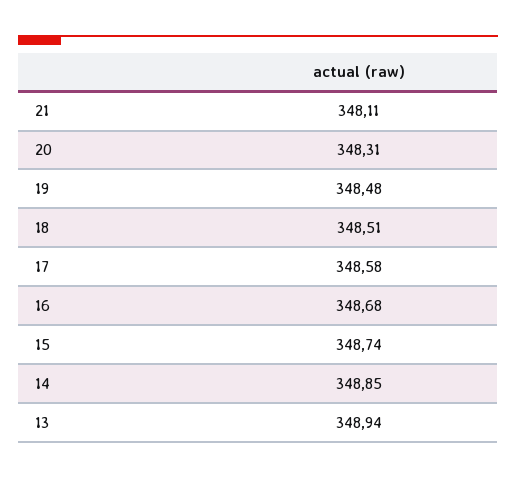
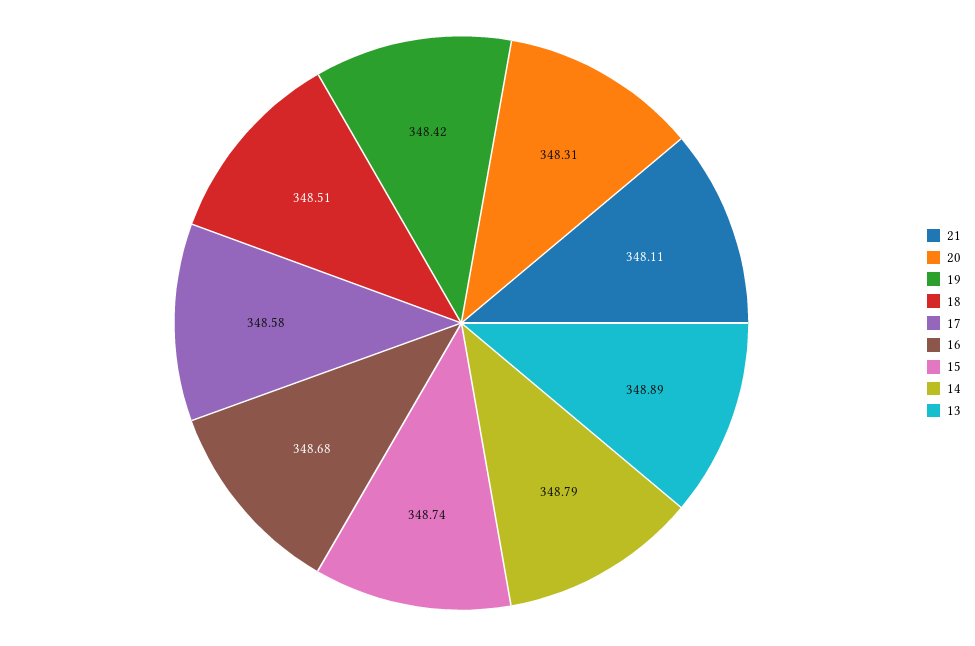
19: 348.48 -> 348.42
14: 348.85 -> 348.79
13: 348.94 -> 348.89

